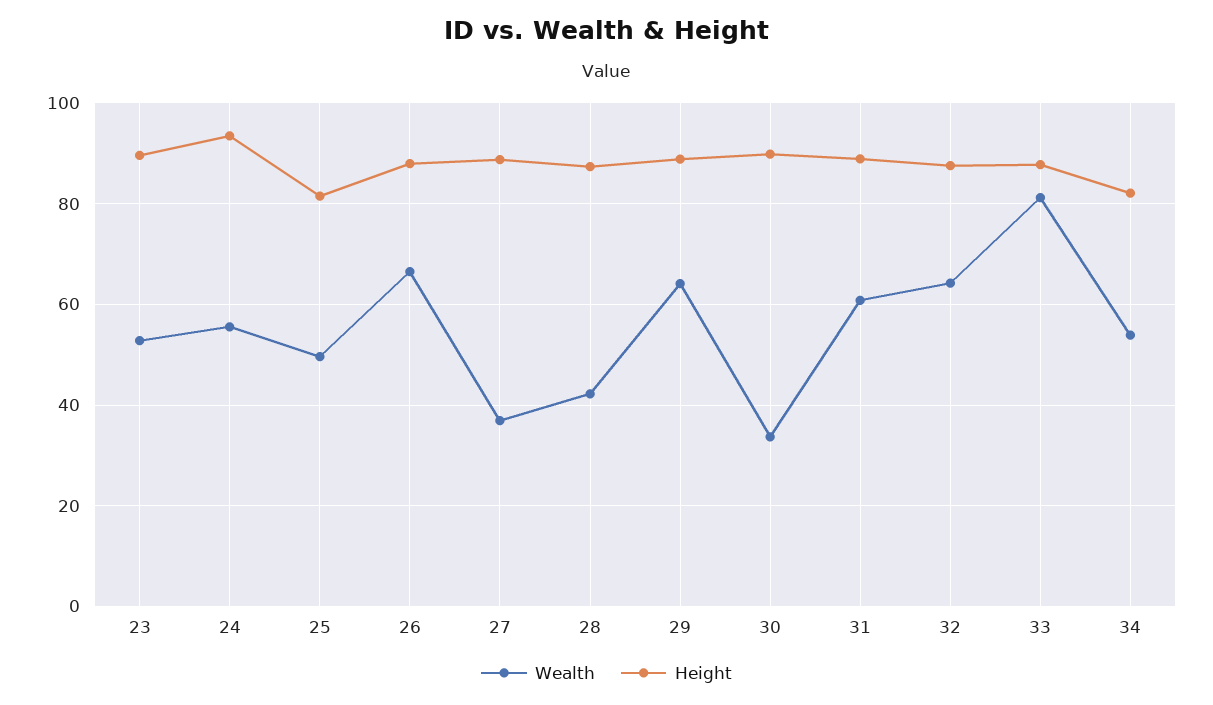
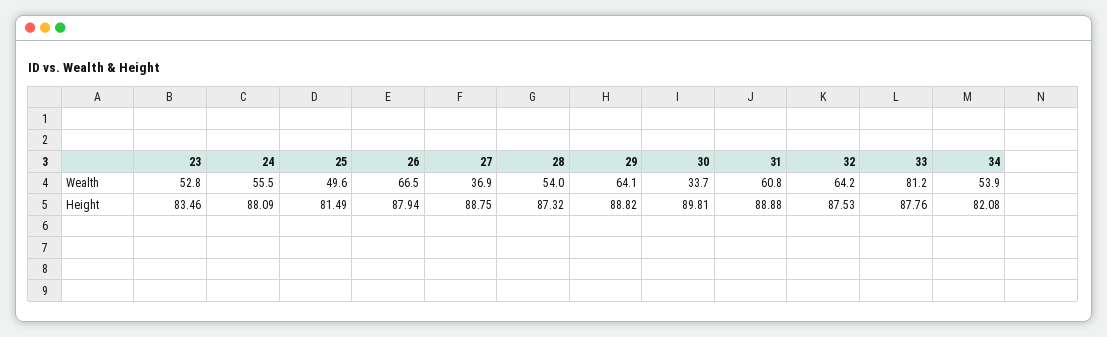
Height, 23: 90 -> 83.46
Height, 24: 94 -> 88.09
Wealth, 28: 42 -> 54

